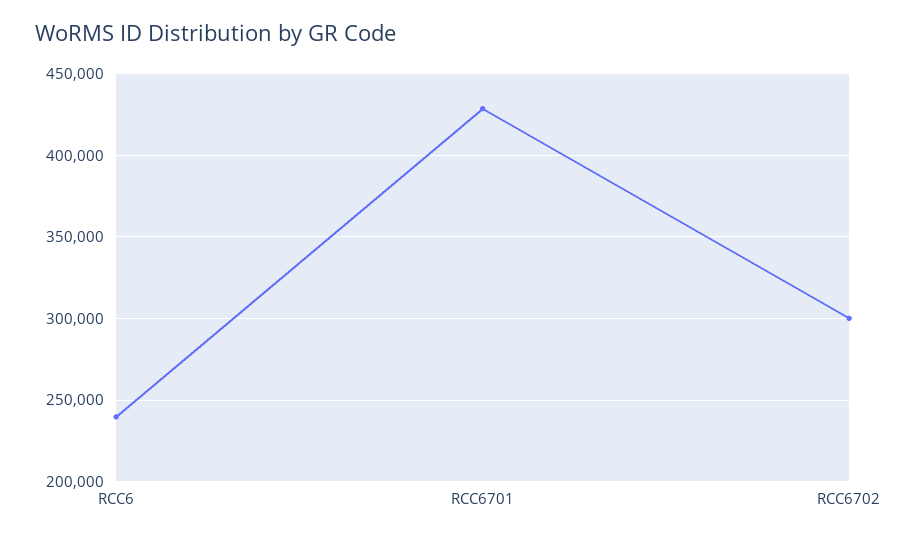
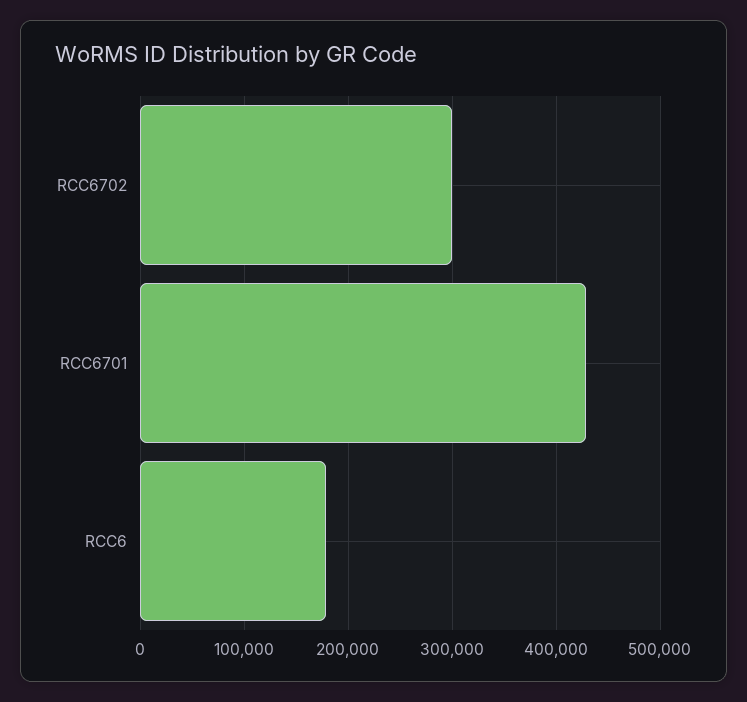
RCC6: 240000 -> 180000

